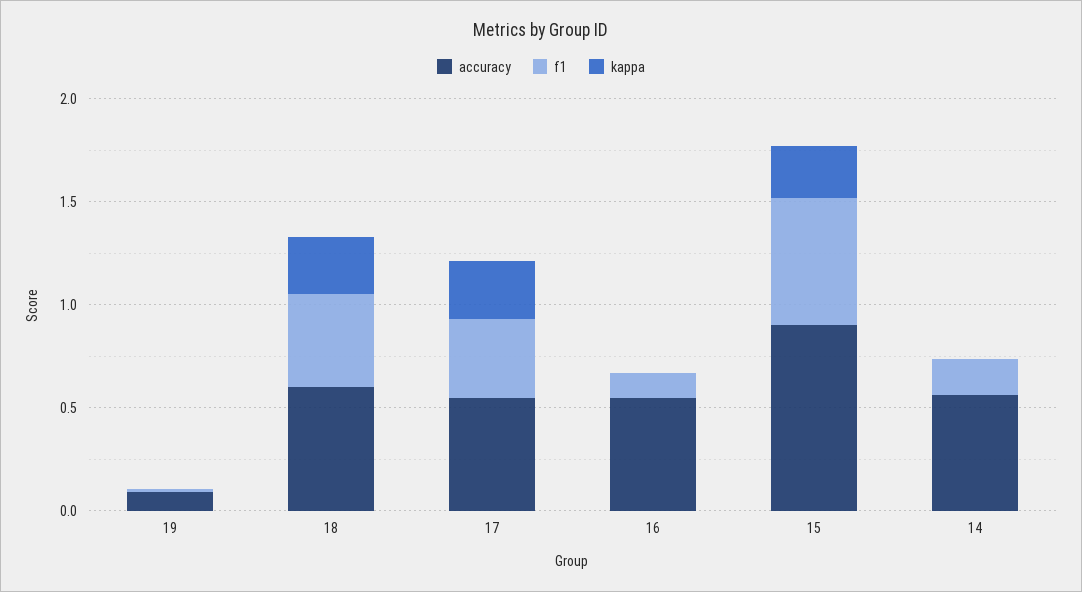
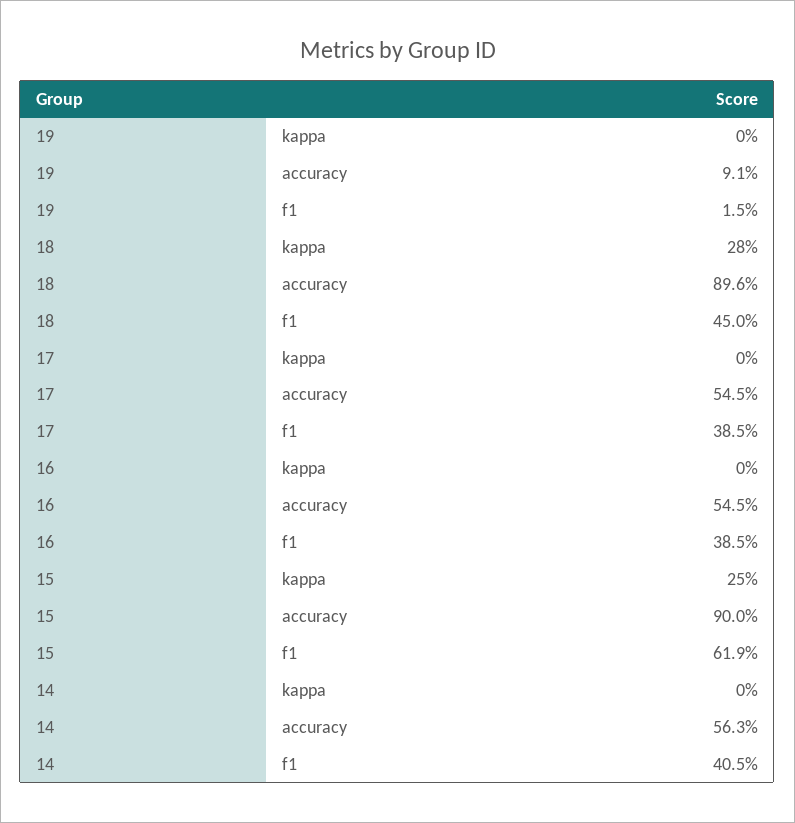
accuracy, 18: 0.6 -> 0.896
kappa, 17: 0.3 -> 0
f1, 16: 0.1 -> 0.385
f1, 14: 0.2 -> 0.405

